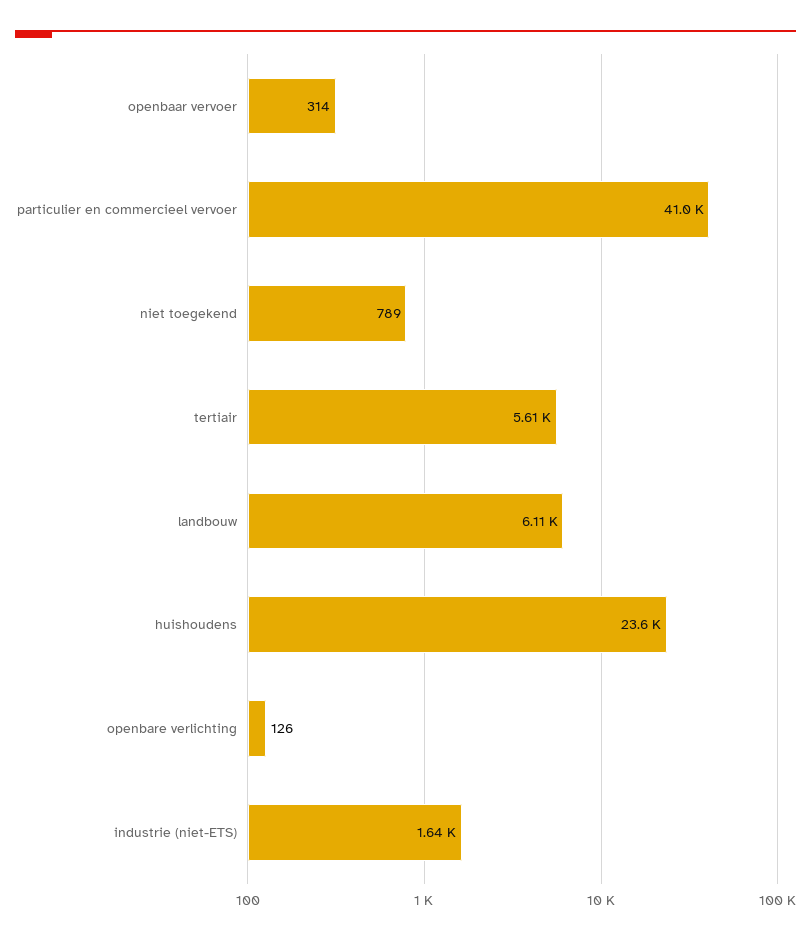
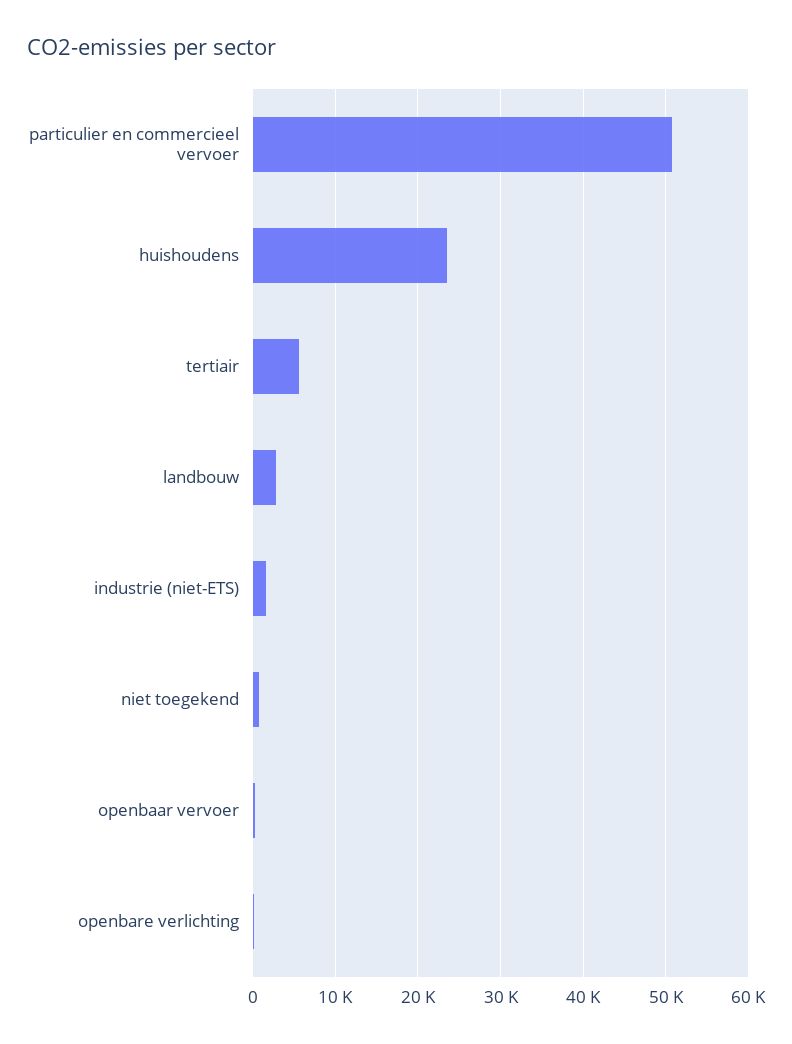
particulier en commercieel vervoer: 41000 -> 51000
landbouw: 6110 -> 3000

